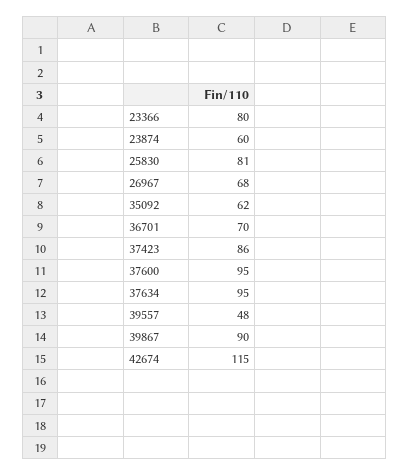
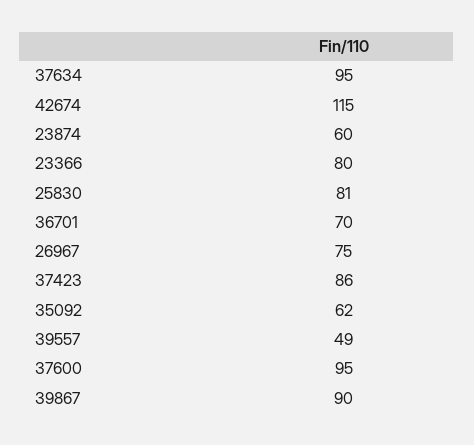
26967: 68 -> 75
39557: 48 -> 49

